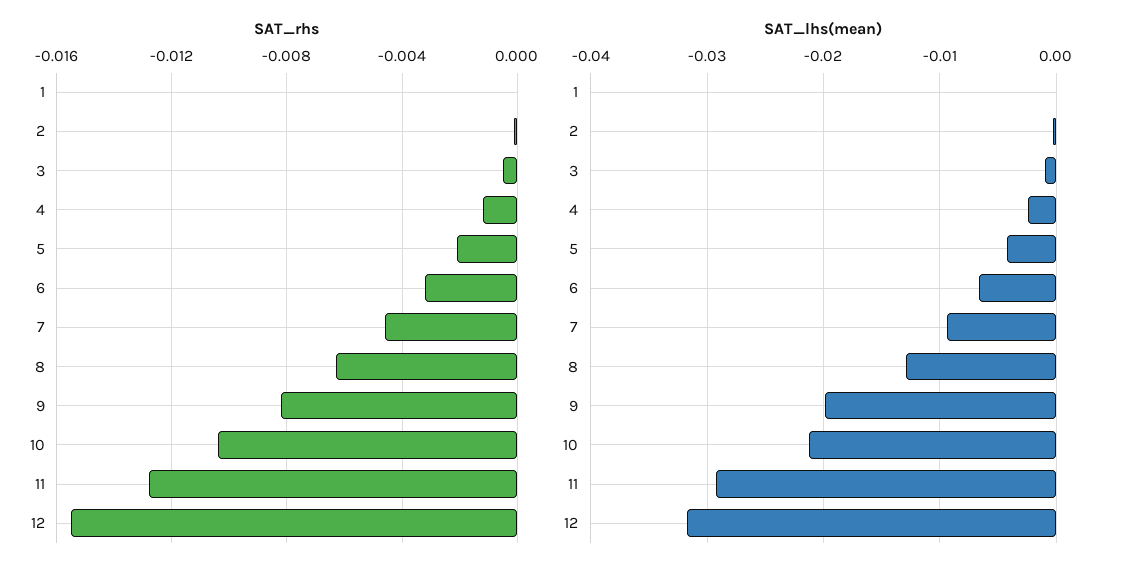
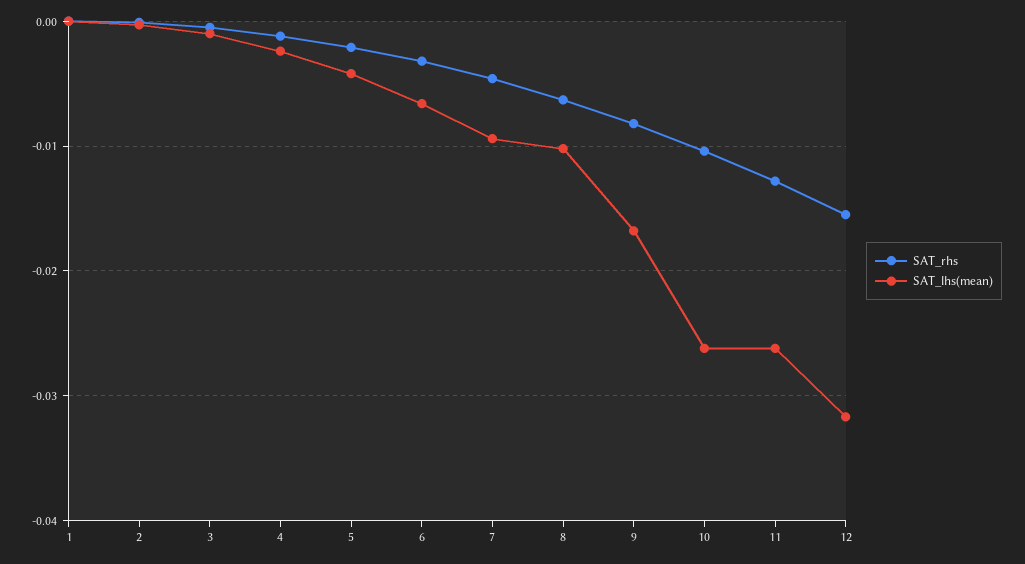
SAT_lhs(mean), 8: -0.013 -> -0.01
SAT_lhs(mean), 9: -0.02 -> -0.017
SAT_lhs(mean), 10: -0.021 -> -0.026
SAT_lhs(mean), 11: -0.029 -> -0.026

